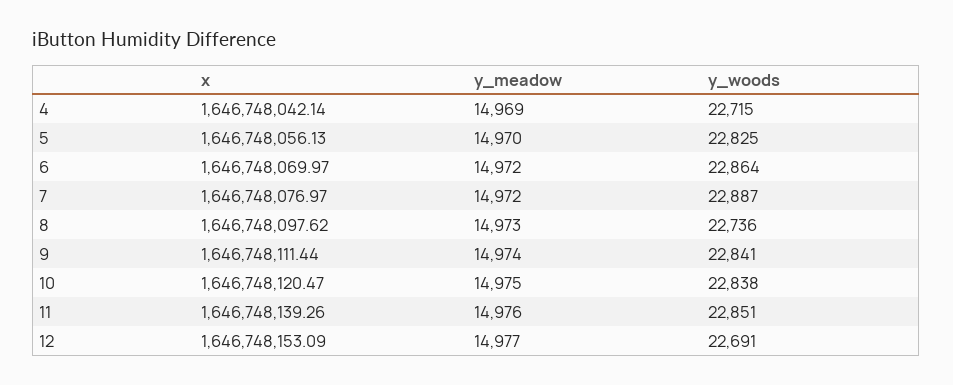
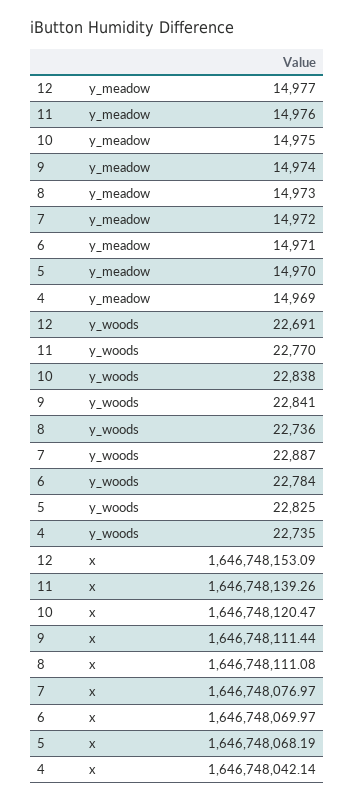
y_woods, 4: 22715 -> 22735
x, 5: 1646748056.13 -> 1646748068.19
y_meadow, 6: 14972 -> 14971
y_woods, 6: 22864 -> 22784
x, 8: 1646748097.62 -> 1646748111.08
y_woods, 11: 22851 -> 22770

